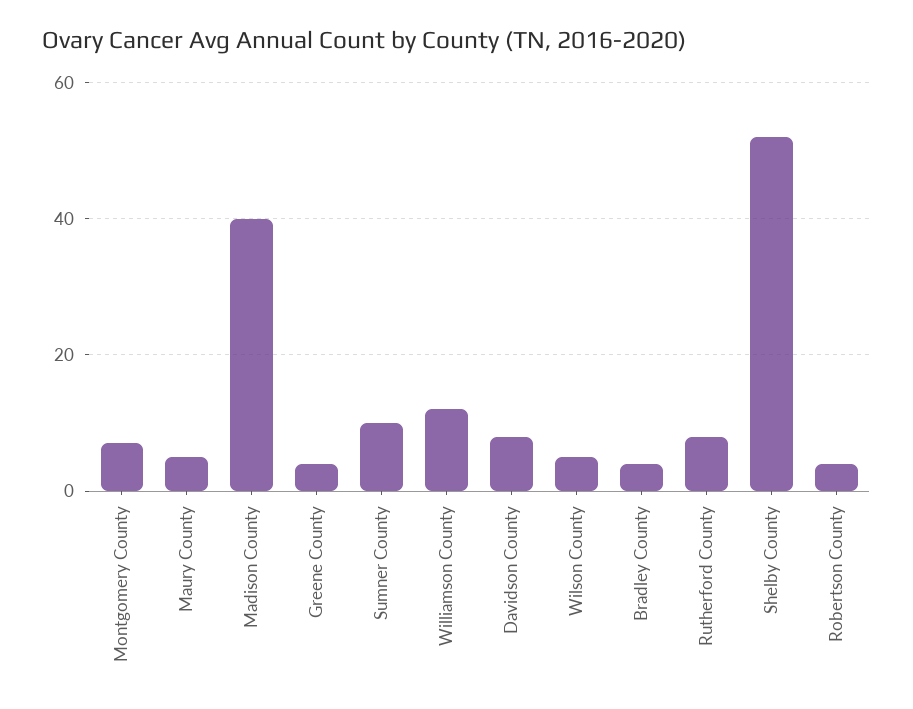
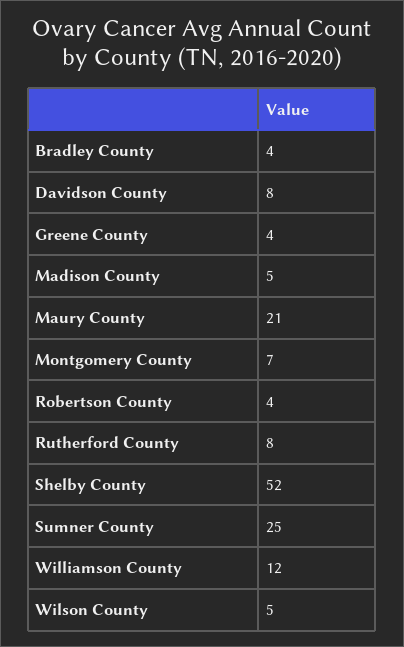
Maury County: 5 -> 21
Madison County: 40 -> 5
Sumner County: 10 -> 25

